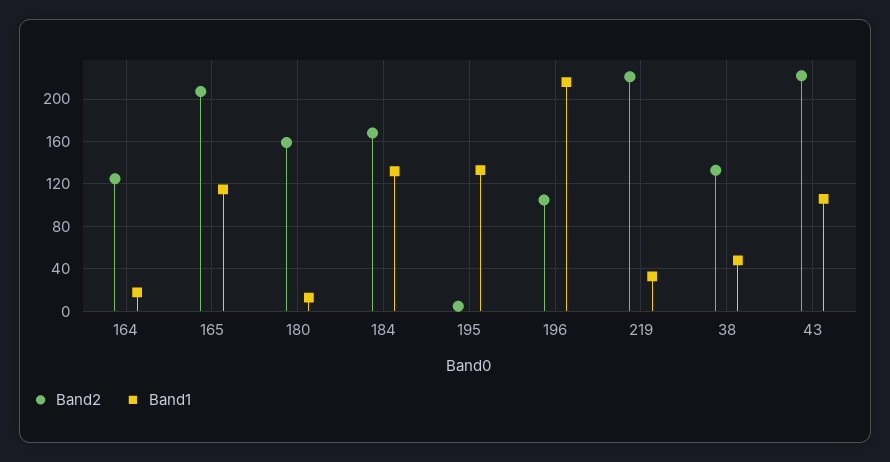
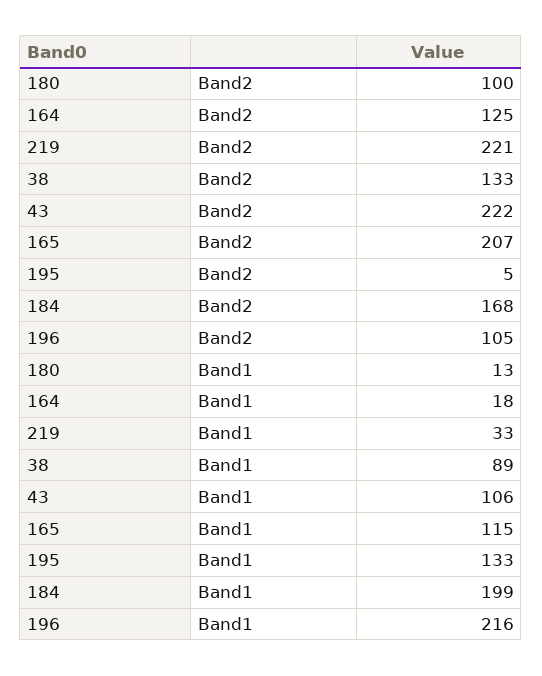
Band2, 180: 160 -> 100
Band1, 184: 130 -> 199
Band1, 38: 50 -> 89

